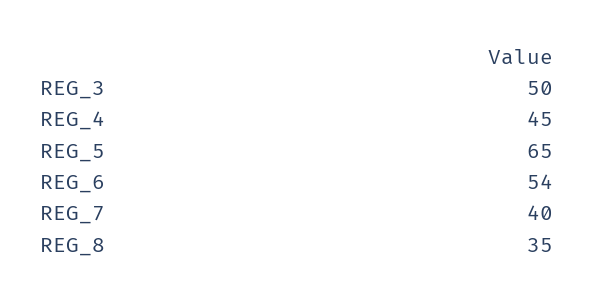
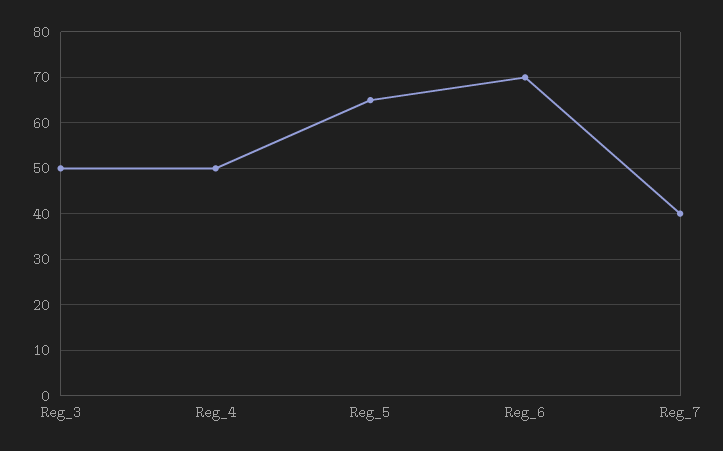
REG_4: 45 -> 50
REG_6: 54 -> 70
REG_8: 35 -> none

